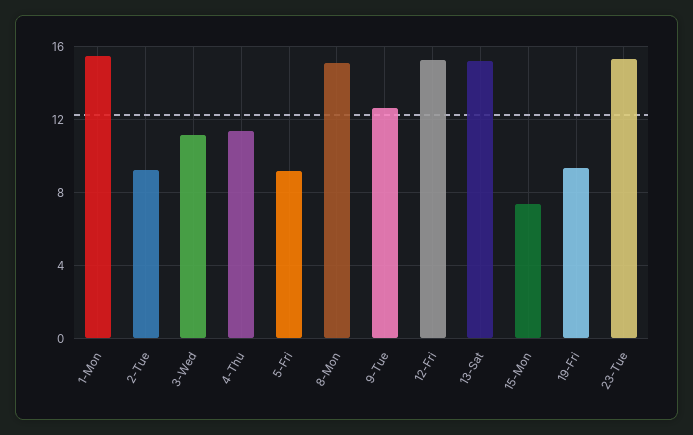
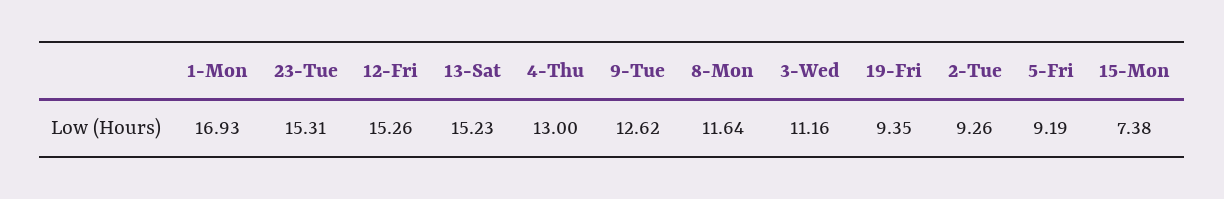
1-Mon: 15.5 -> 16.93
4-Thu: 11.5 -> 13
8-Mon: 15 -> 11.64

